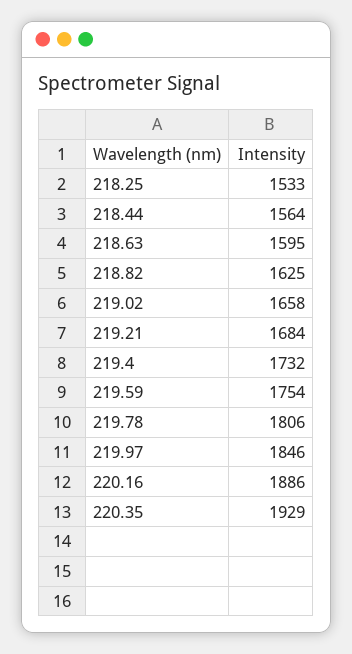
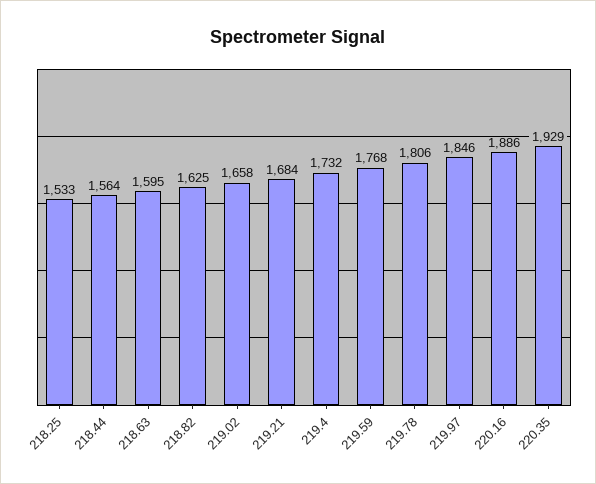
219.59: 1754 -> 1768

